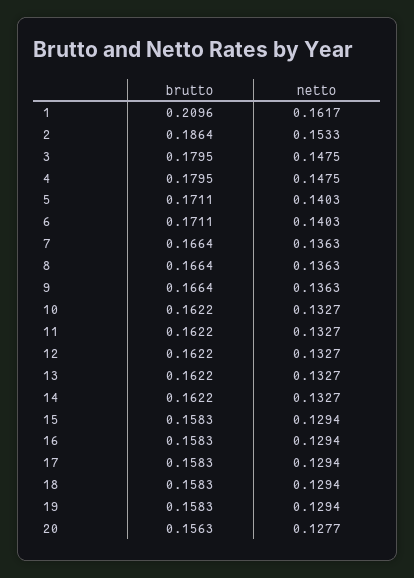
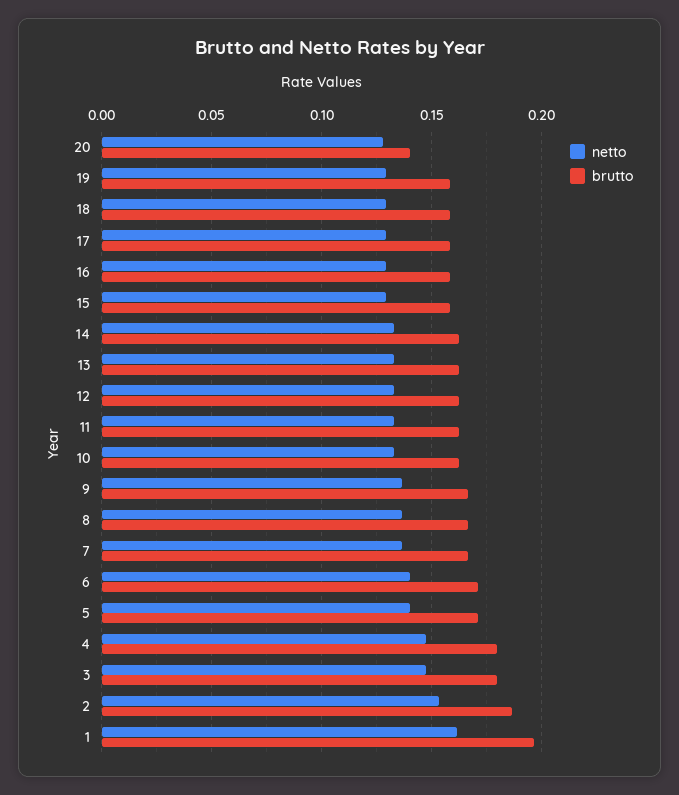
brutto, 1: 0.2096 -> 0.195
brutto, 20: 0.1563 -> 0.14

